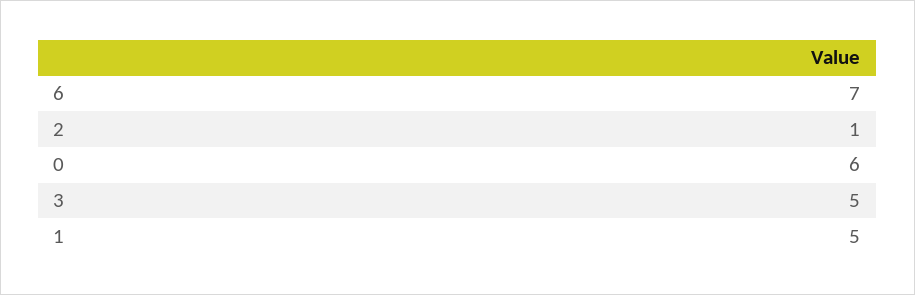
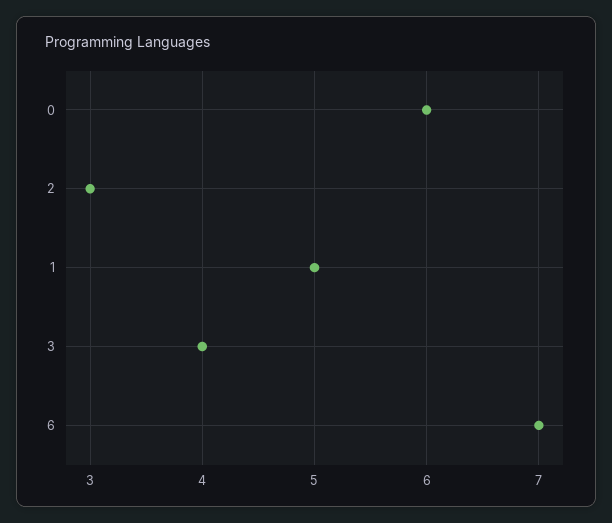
2: 1 -> 3
3: 5 -> 4

